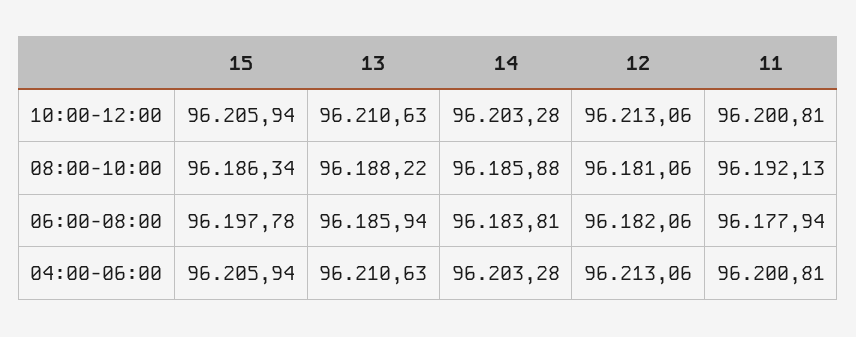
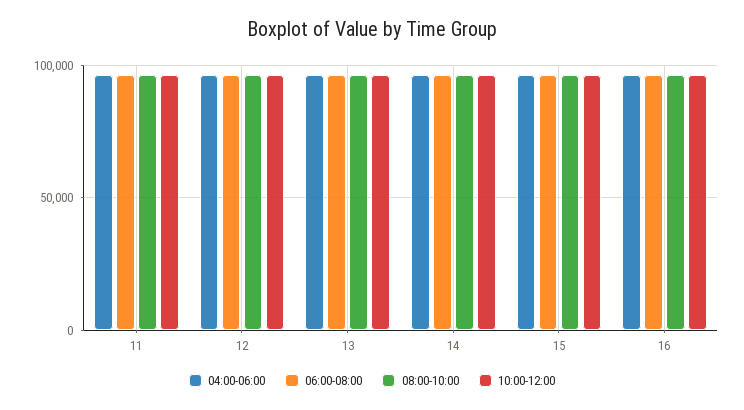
04:00-06:00, 16: none -> 95000
06:00-08:00, 16: none -> 95000
08:00-10:00, 16: none -> 95000
10:00-12:00, 16: none -> 95000

